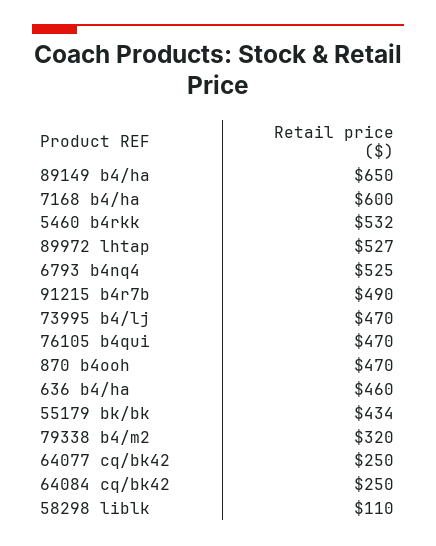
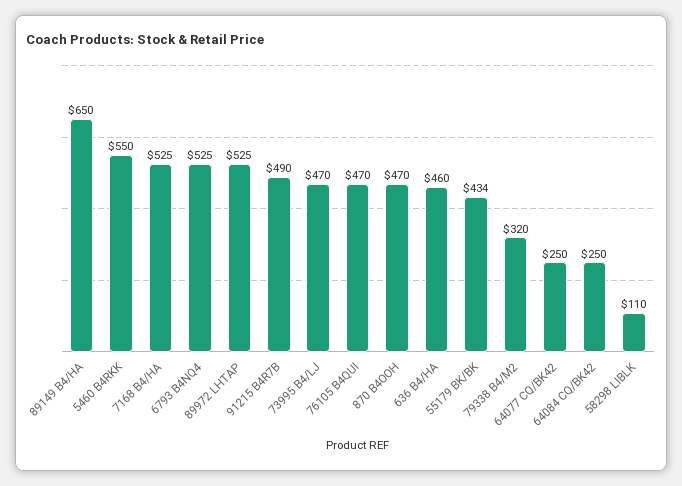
7168 b4/ha: 600 -> 525
5460 b4rkk: 532 -> 550
89972 lhtap: 527 -> 525

